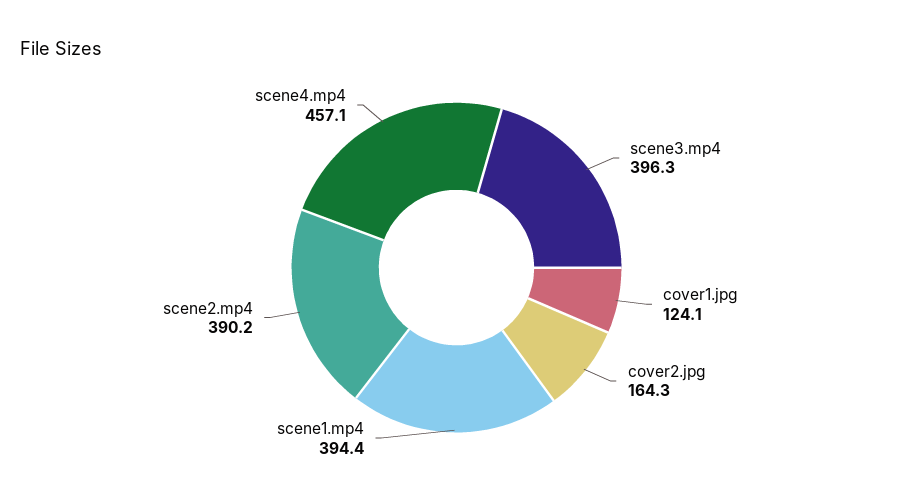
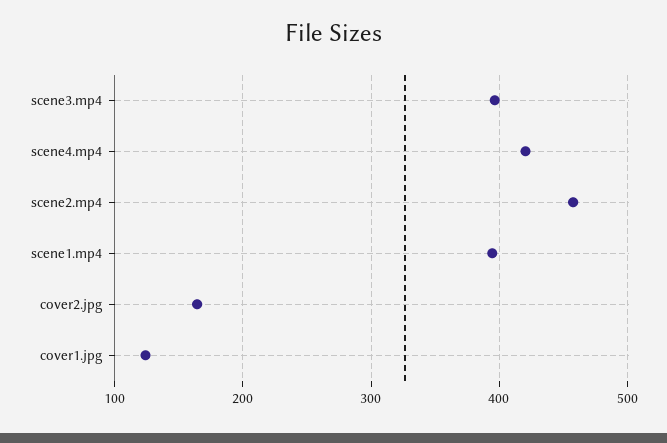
scene2.mp4: 390.2 -> 460
scene4.mp4: 457.1 -> 420

